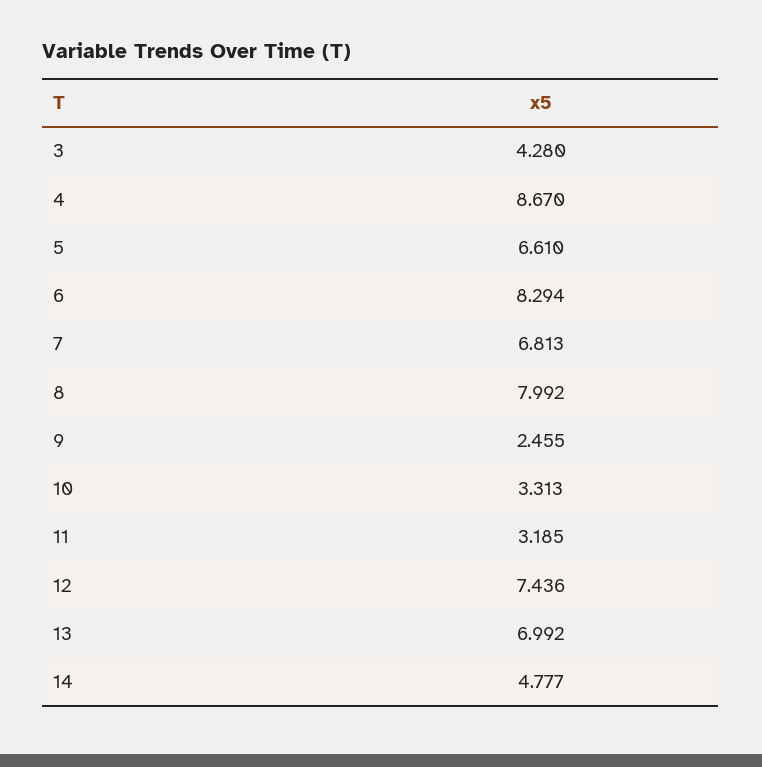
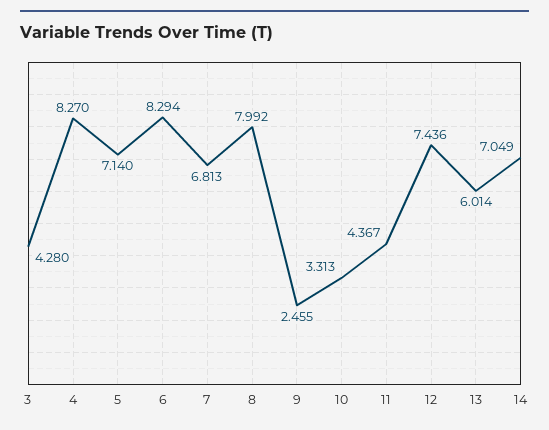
4: 8.67 -> 8.27
5: 6.61 -> 7.14
11: 3.185 -> 4.367
13: 6.992 -> 6.014
14: 4.777 -> 7.049

